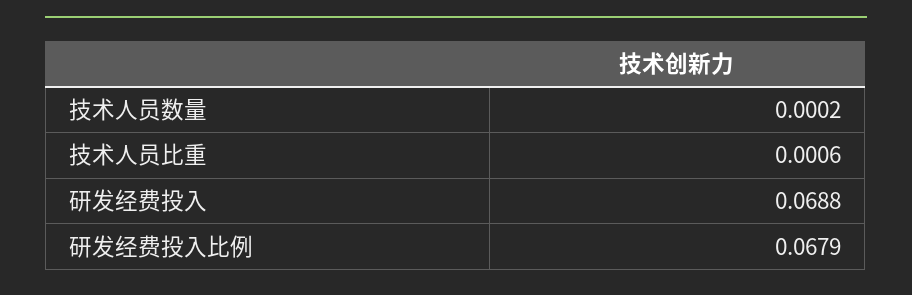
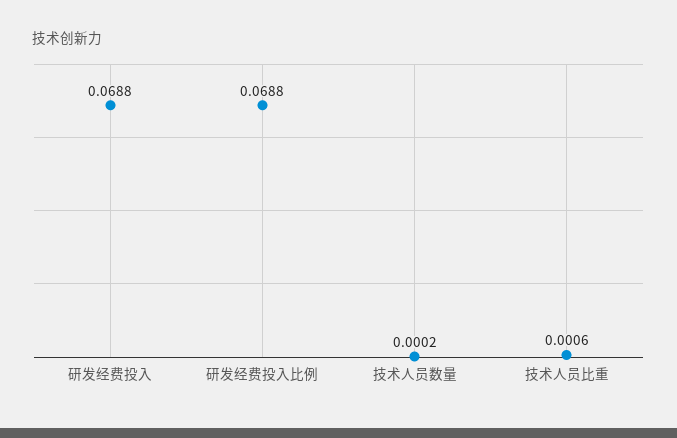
研发经费投入比例: 0.0679 -> 0.0688

